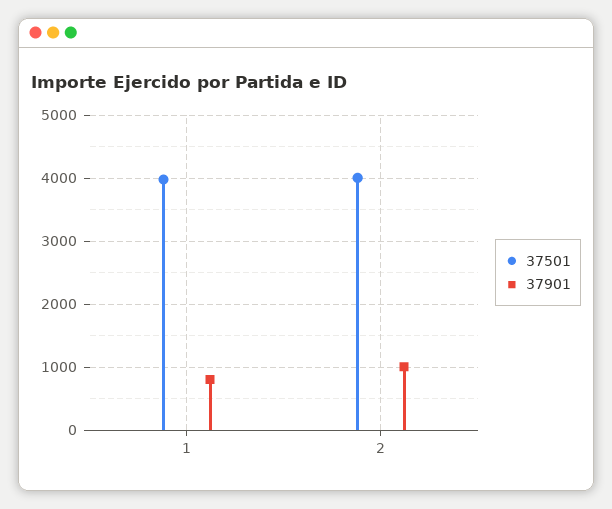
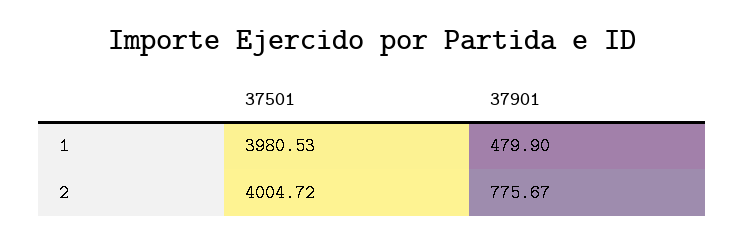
37901, 1: 800 -> 479.9
37901, 2: 1000 -> 775.67

